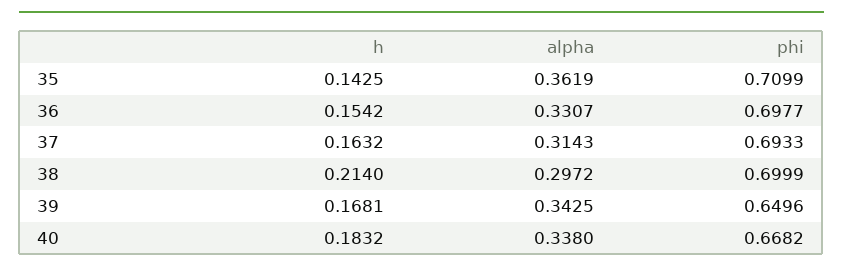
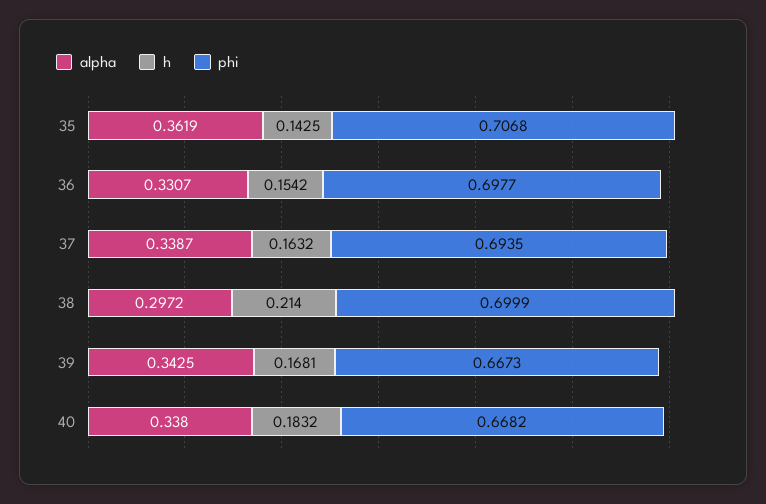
phi, 35: 0.7099 -> 0.7068
alpha, 37: 0.3143 -> 0.3387
phi, 37: 0.6933 -> 0.6935
phi, 39: 0.6496 -> 0.6673

